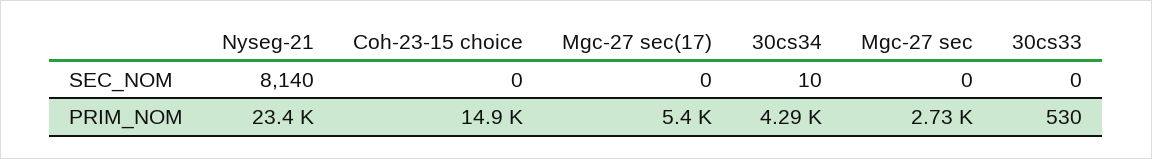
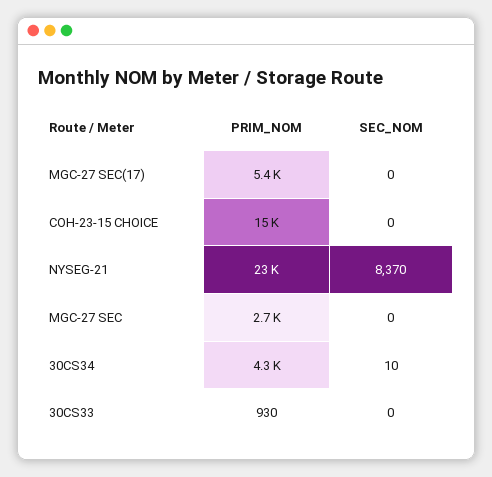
Nyseg-21, SEC_NOM: 8140 -> 8370
30cs33, PRIM_NOM: 530 -> 930

